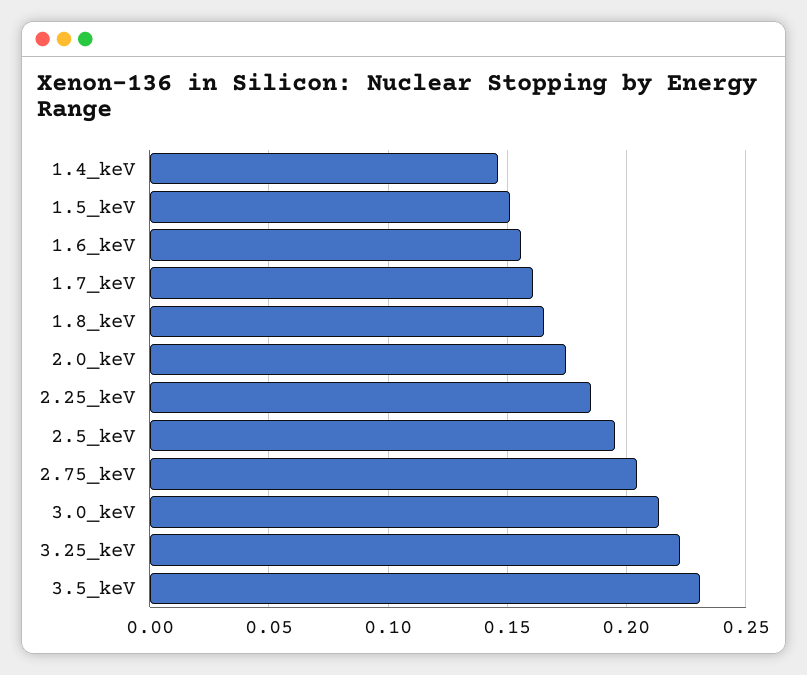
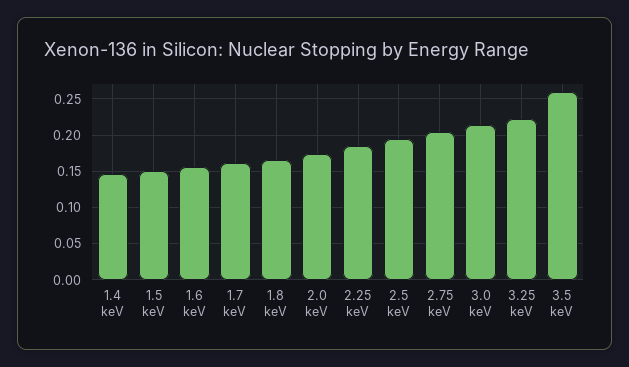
3.5_keV: 0.23 -> 0.26

